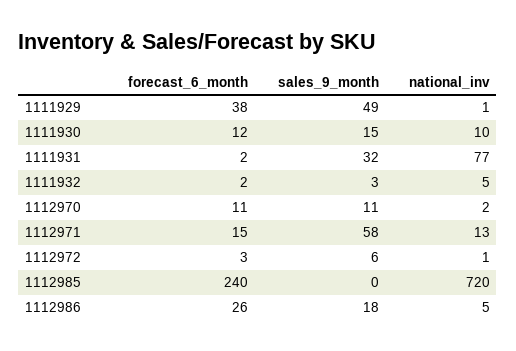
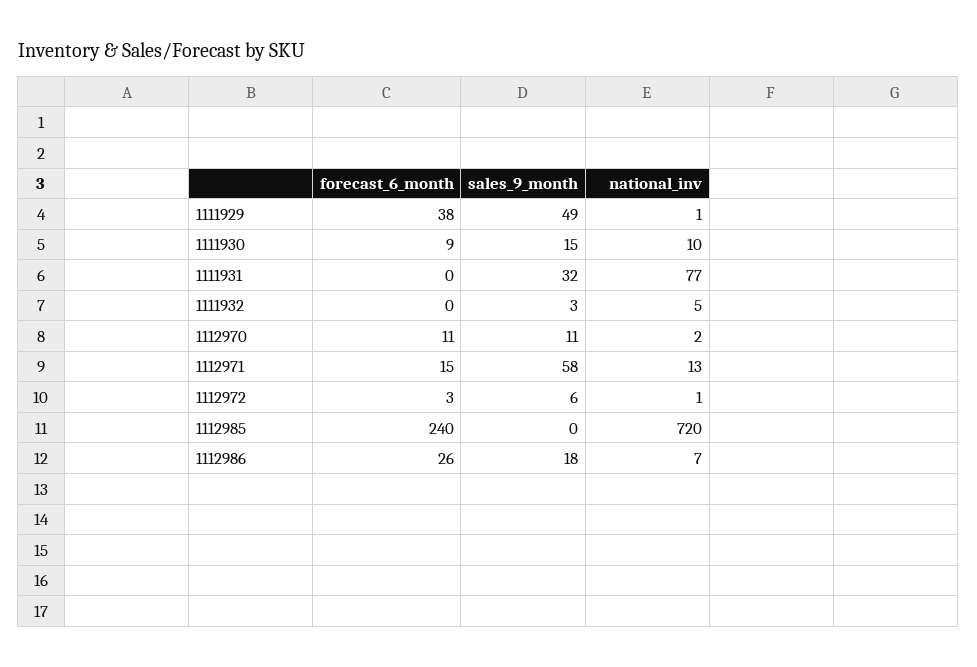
forecast_6_month, 1111930: 12 -> 9
forecast_6_month, 1111931: 2 -> 0
forecast_6_month, 1111932: 2 -> 0
national_inv, 1112986: 5 -> 7

